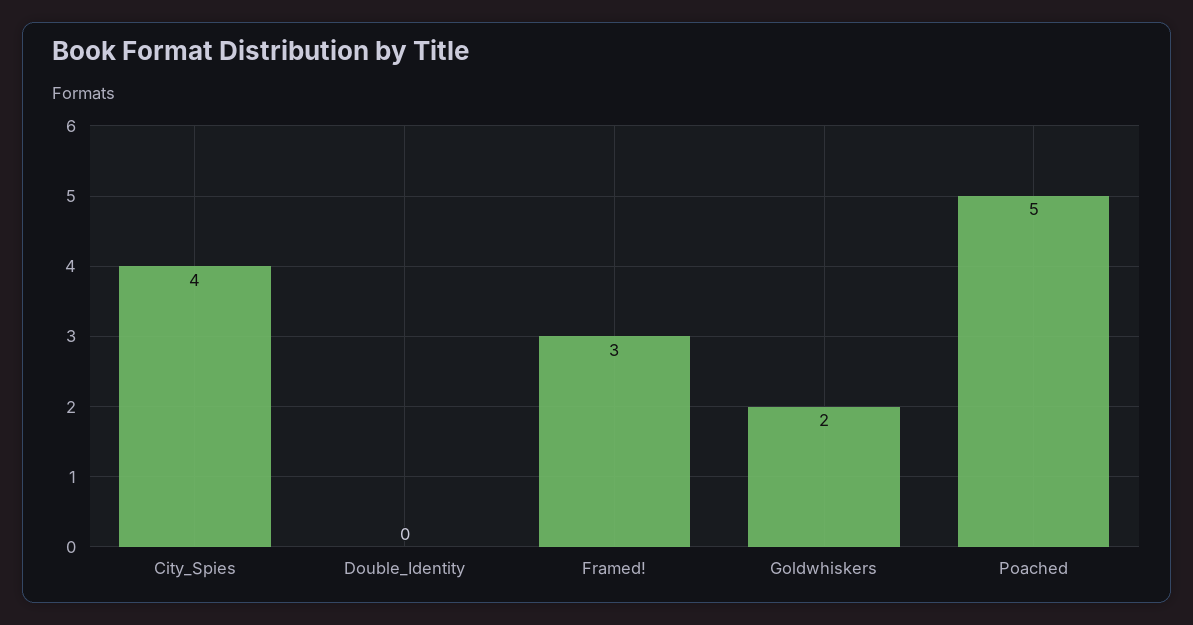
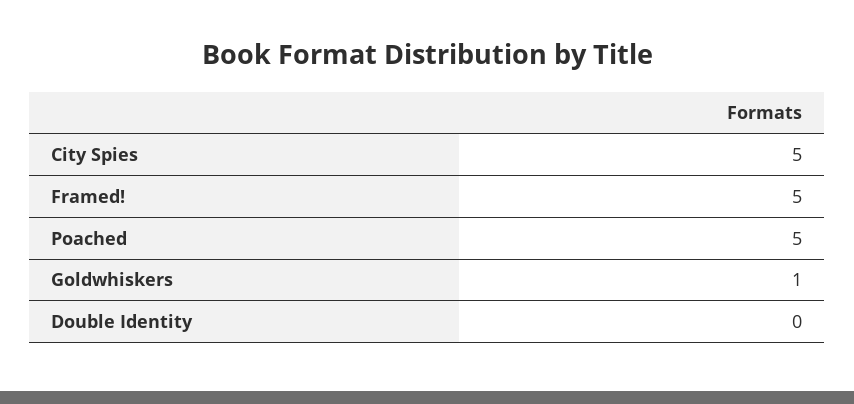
City_Spies: 4 -> 5
Framed!: 3 -> 5
Goldwhiskers: 2 -> 1

